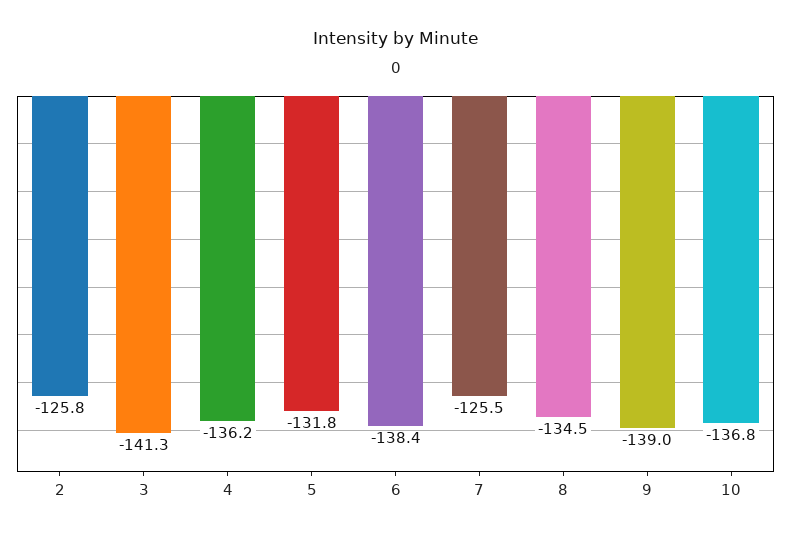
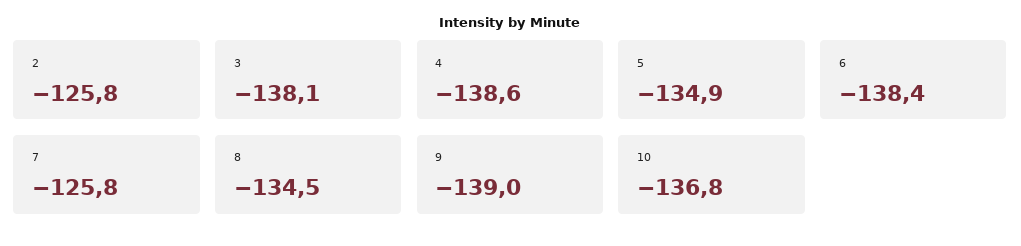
3: -141.3 -> -138.1
4: -136.2 -> -138.6
5: -131.8 -> -134.9
7: -125.5 -> -125.8

